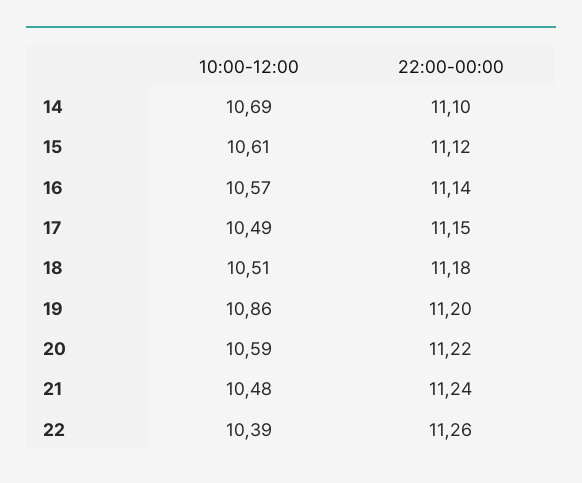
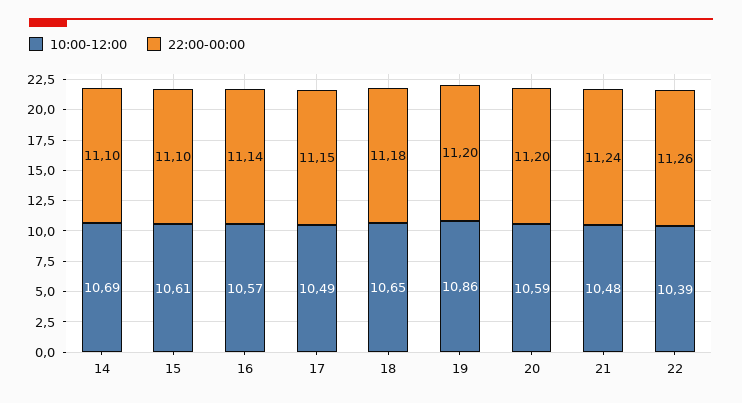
22:00-00:00, 15: 11.12 -> 11.1
10:00-12:00, 18: 10.51 -> 10.65
22:00-00:00, 20: 11.22 -> 11.2

